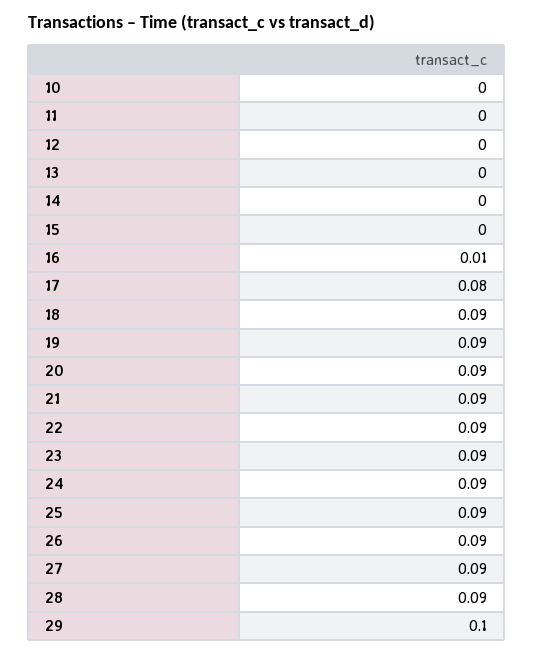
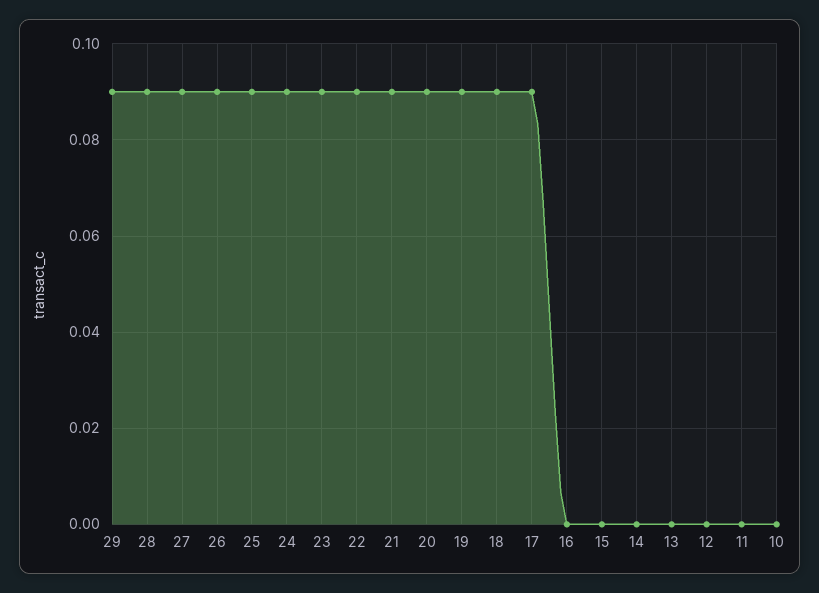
16: 0.01 -> 0
17: 0.08 -> 0.09
29: 0.1 -> 0.09

